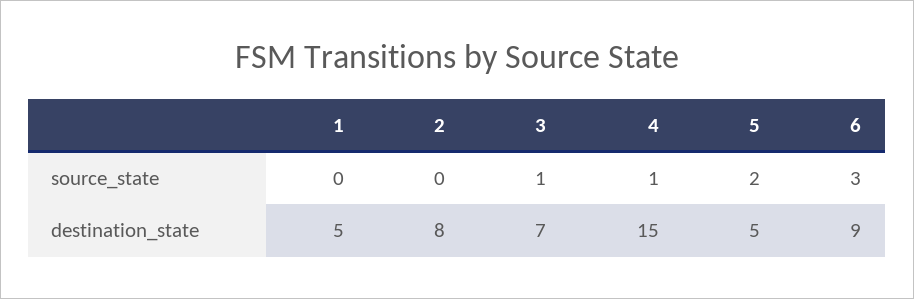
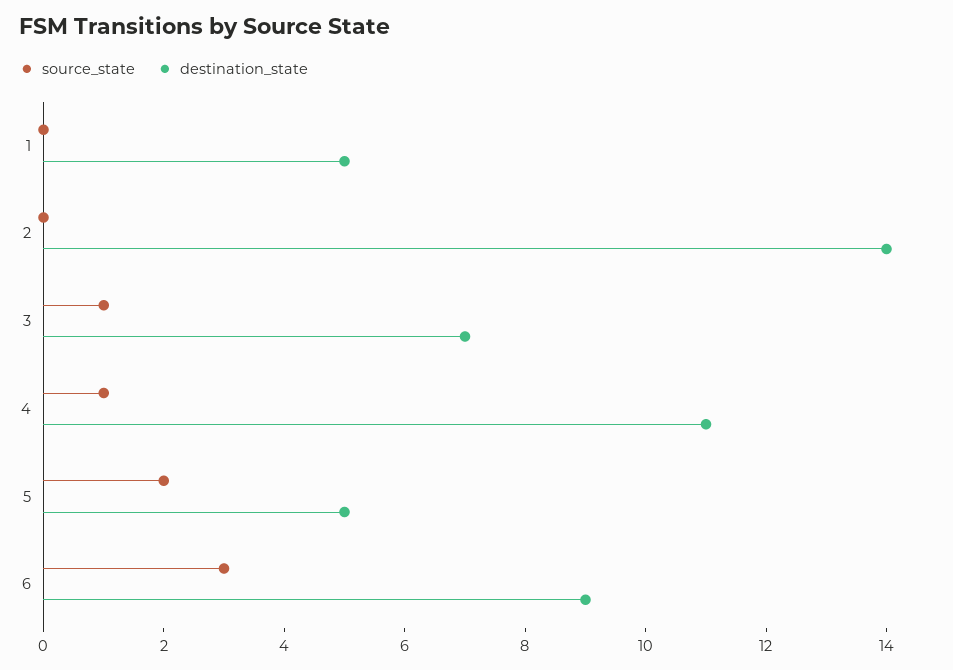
destination_state, 2: 8 -> 14
destination_state, 4: 15 -> 11

